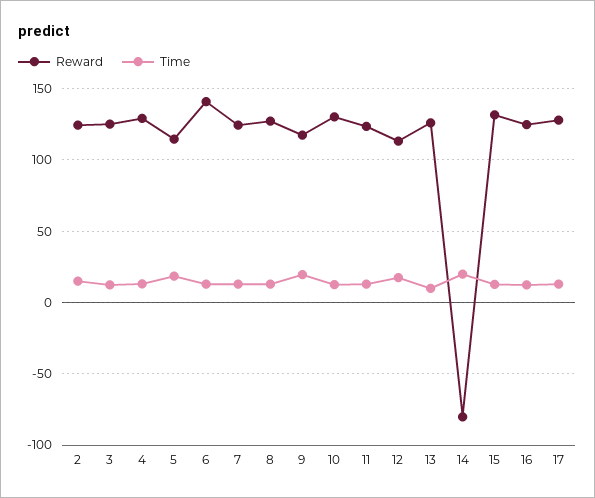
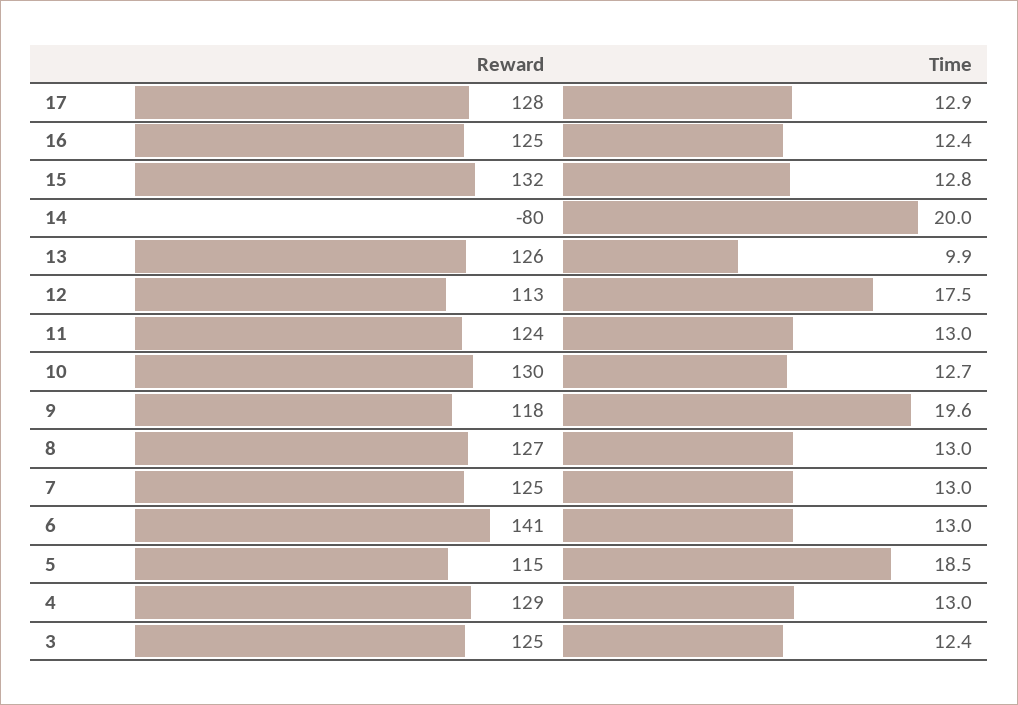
Reward, 2: 125 -> none
Time, 2: 15 -> none

